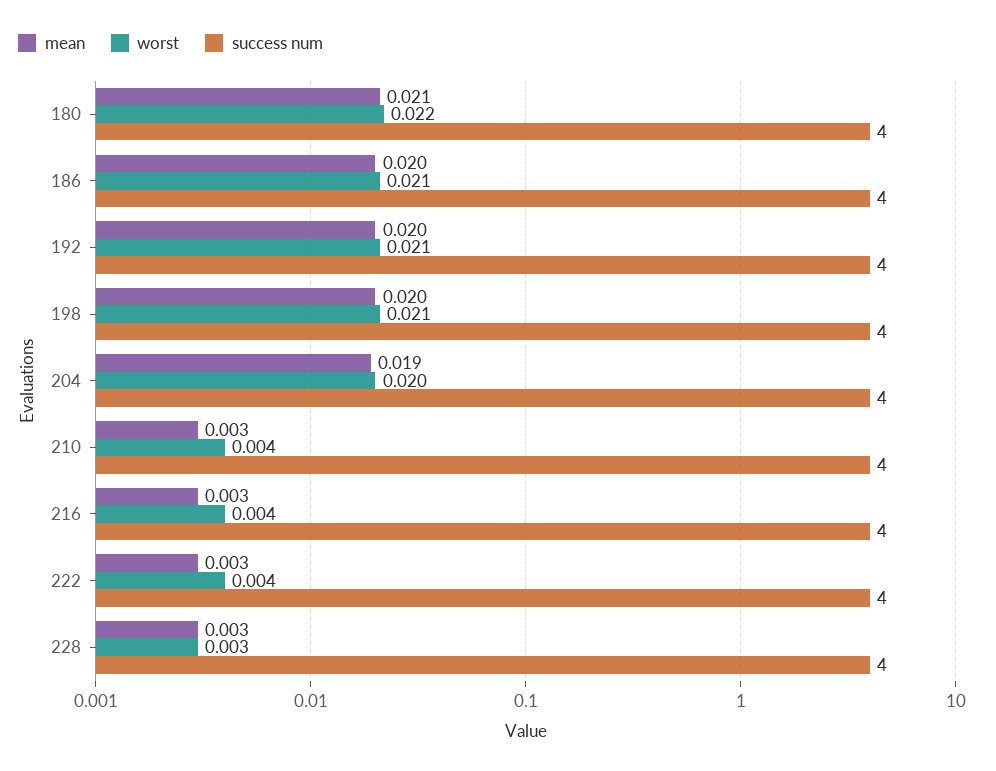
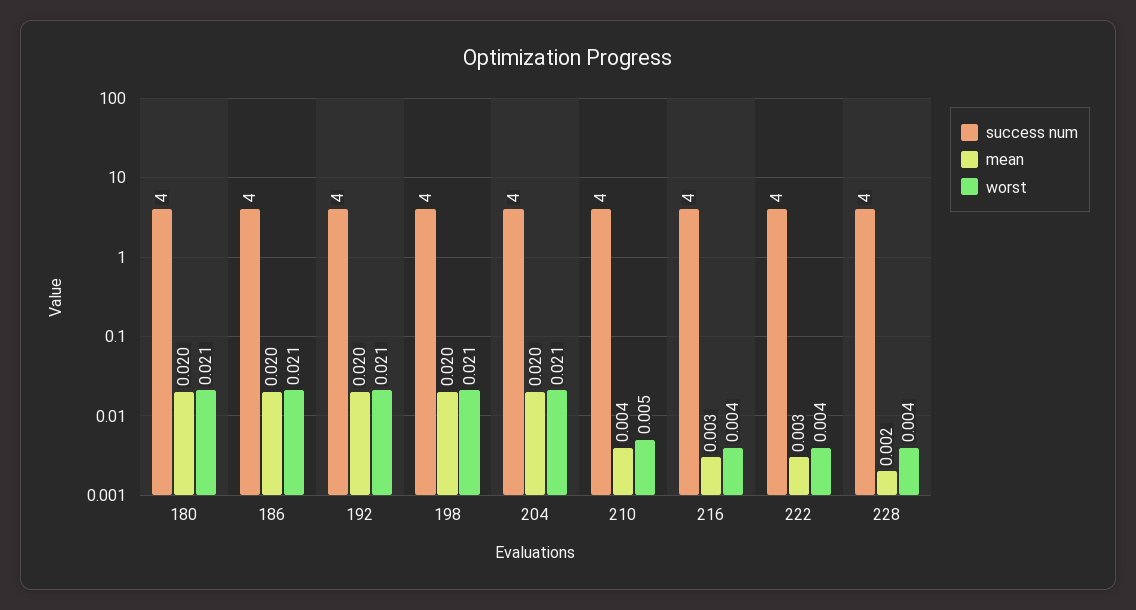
mean, 180: 0.021 -> 0.02
worst, 180: 0.022 -> 0.021
mean, 204: 0.019 -> 0.02
worst, 204: 0.02 -> 0.021
mean, 210: 0.003 -> 0.004
worst, 210: 0.004 -> 0.005
mean, 228: 0.003 -> 0.002
worst, 228: 0.003 -> 0.004

